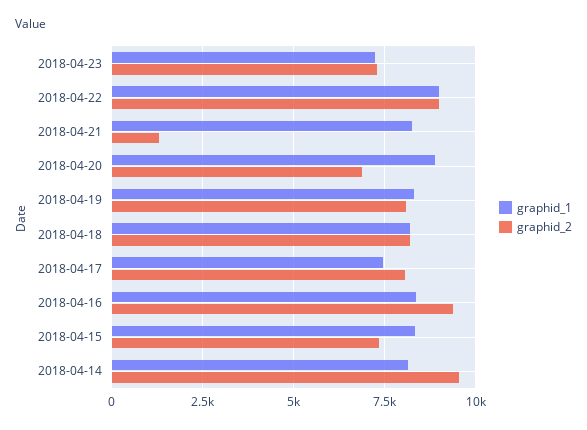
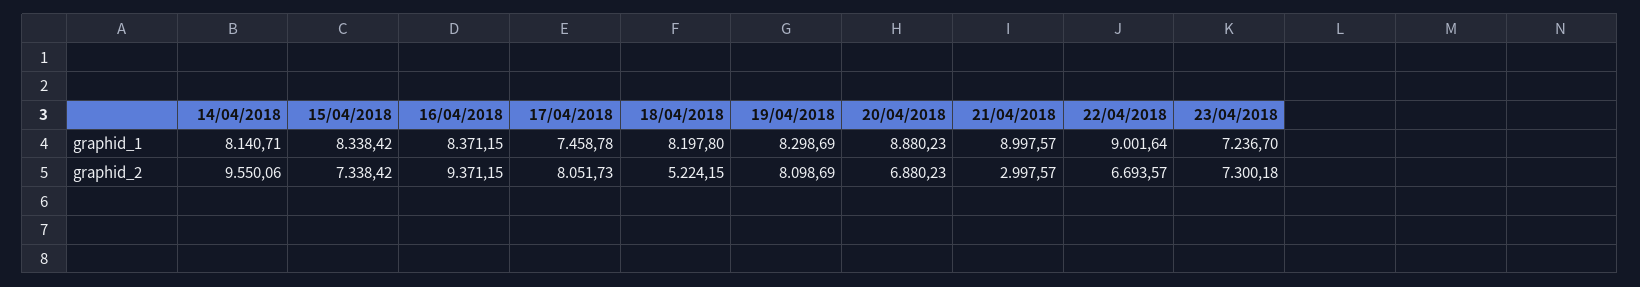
graphid_2, 2018-04-22: 9000 -> 6693.57
graphid_1, 2018-04-21: 8250 -> 8997.57
graphid_2, 2018-04-21: 1250 -> 2997.57
graphid_2, 2018-04-18: 8250 -> 5224.15

